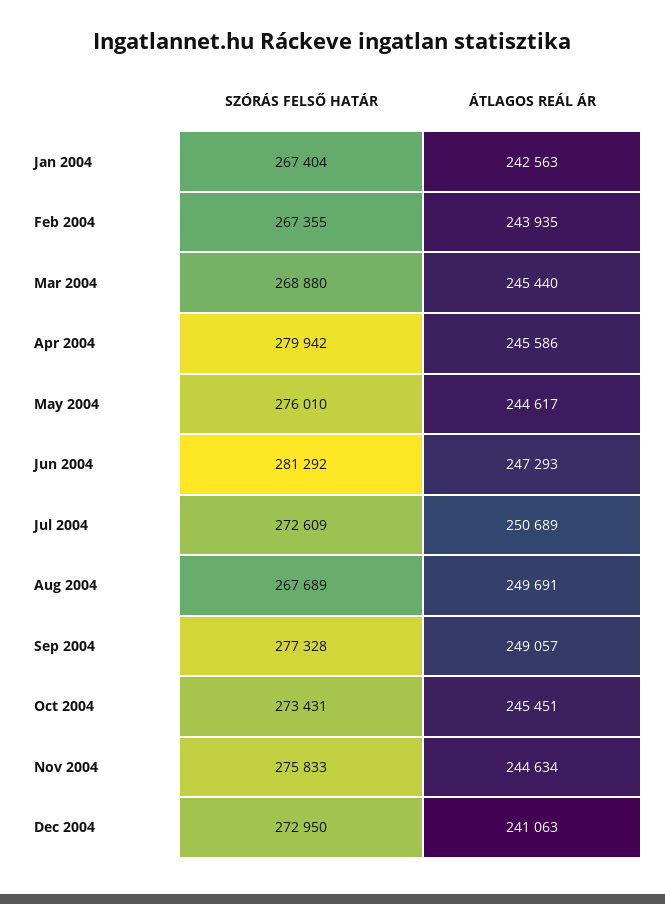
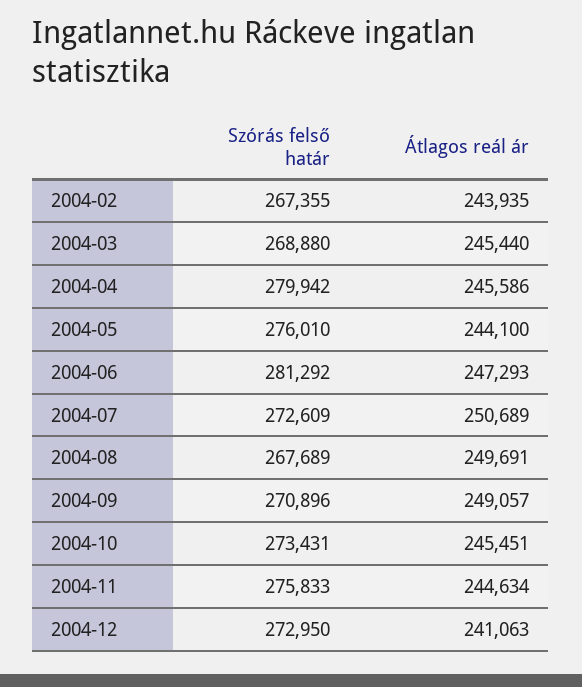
SZÓRÁS FELSŐ HATÁR, Jan 2004: 267404 -> none
ÁTLAGOS REÁL ÁR, Jan 2004: 242563 -> none
ÁTLAGOS REÁL ÁR, May 2004: 244617 -> 244100
SZÓRÁS FELSŐ HATÁR, Sep 2004: 277328 -> 270896

